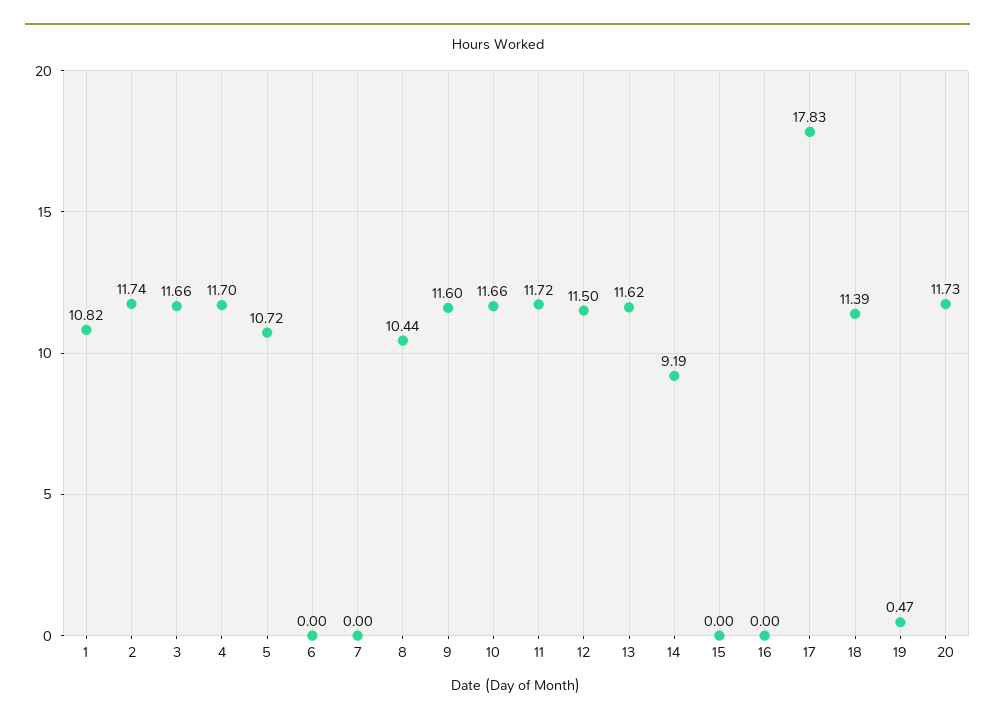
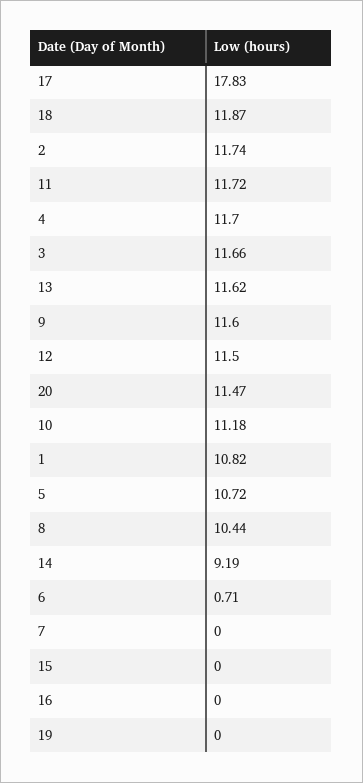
6: 0 -> 0.71
10: 11.66 -> 11.18
18: 11.39 -> 11.87
19: 0.47 -> 0
20: 11.73 -> 11.47

